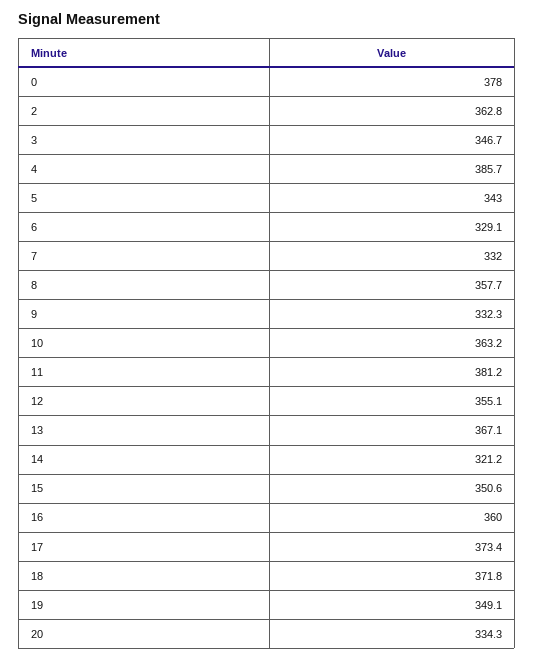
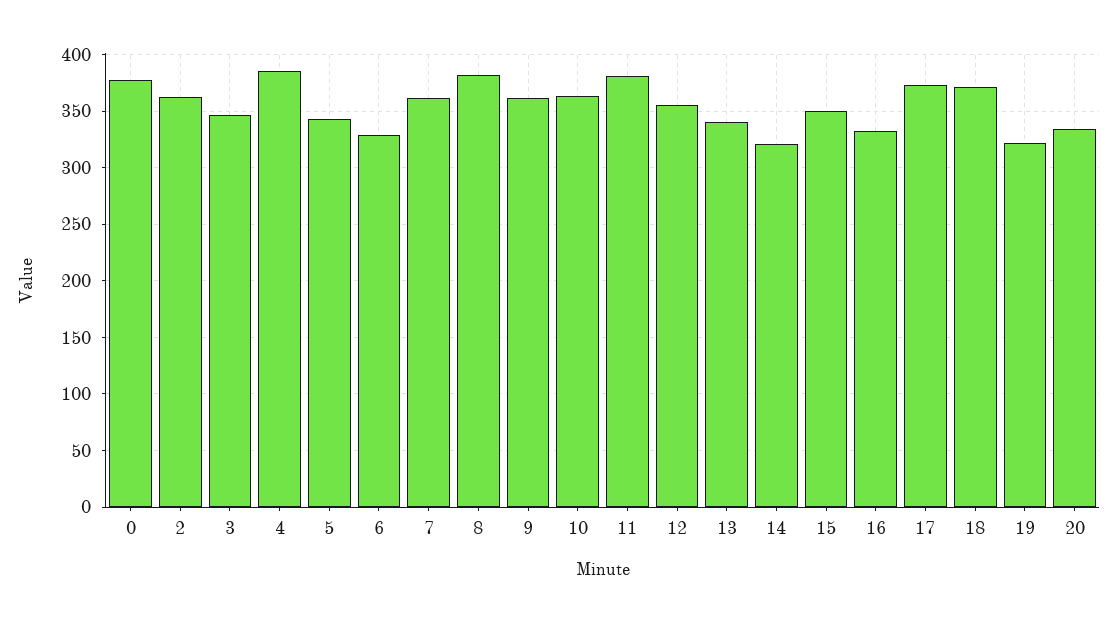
7: 332 -> 360
8: 357.7 -> 380
9: 332.3 -> 360
13: 367.1 -> 340
16: 360 -> 330
19: 349.1 -> 320

